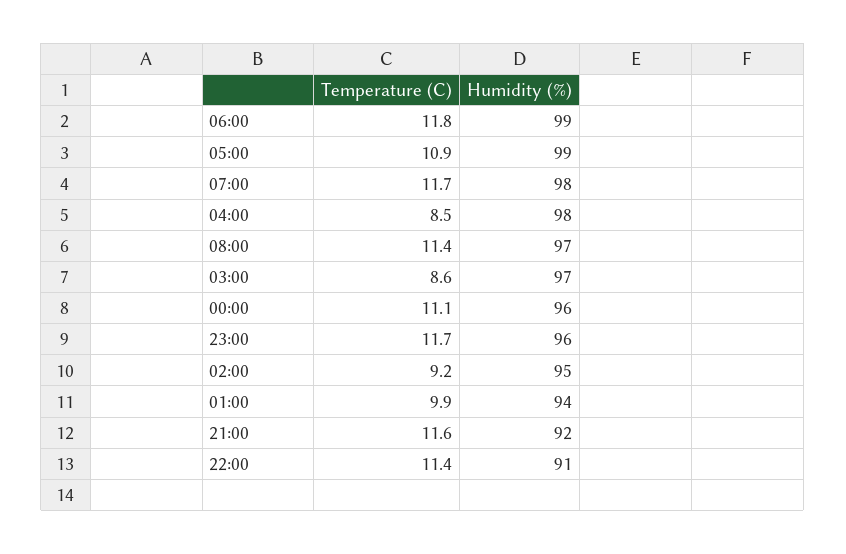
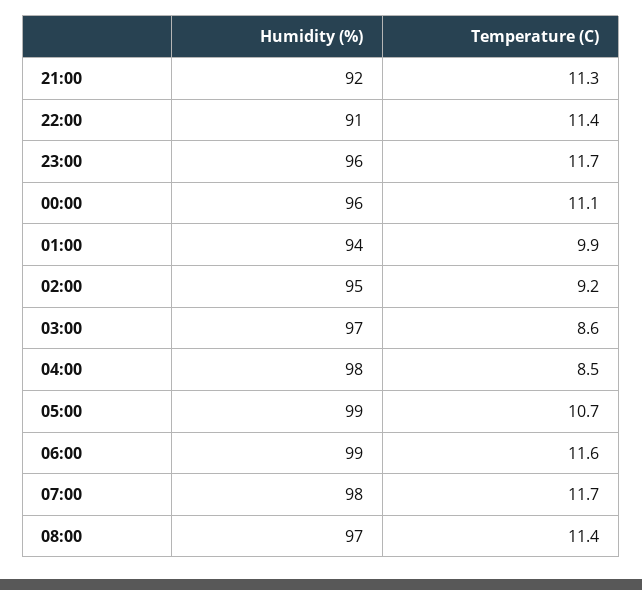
Temperature (C), 06:00: 11.8 -> 11.6
Temperature (C), 05:00: 10.9 -> 10.7
Temperature (C), 21:00: 11.6 -> 11.3

